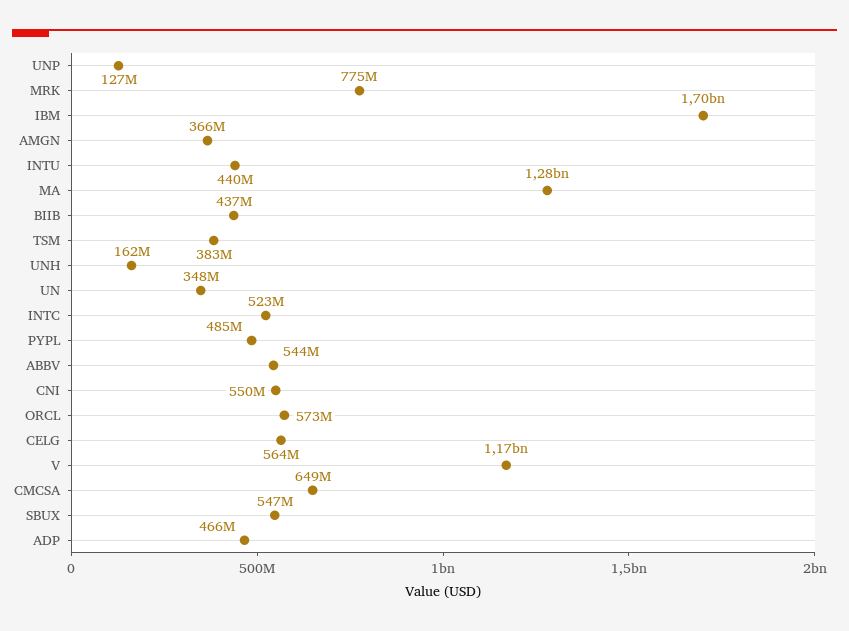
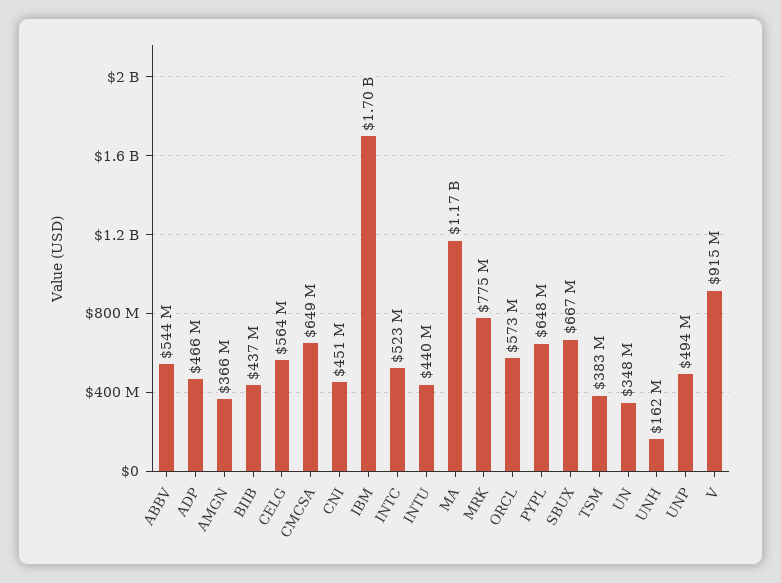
UNP: 127000000 -> 494000000
MA: 1280000000 -> 1170000000
PYPL: 485000000 -> 648000000
CNI: 550000000 -> 451000000
V: 1170000000 -> 915000000
SBUX: 547000000 -> 667000000

